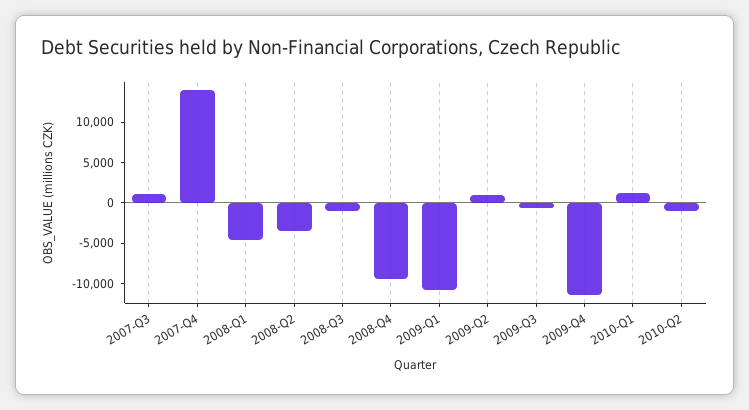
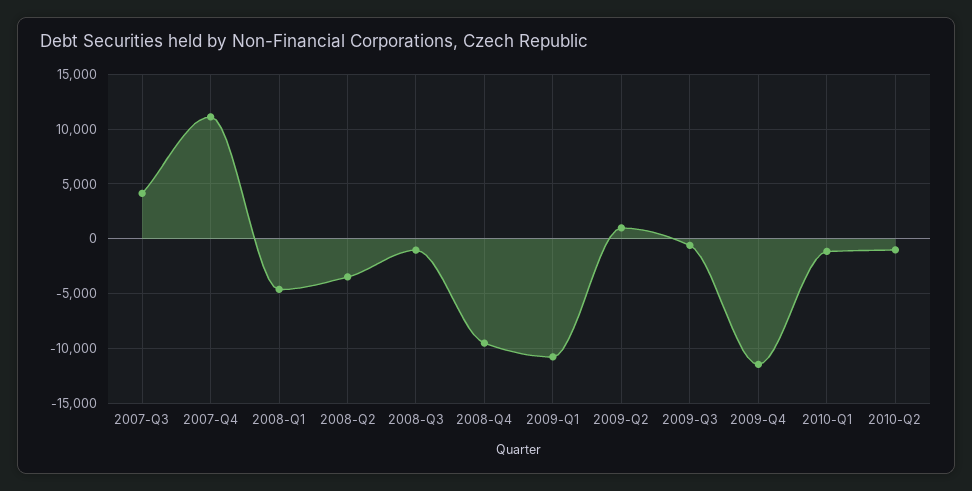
2007-Q3: 1000 -> 4000
2007-Q4: 14000 -> 11000
2010-Q1: 1000 -> -1000

